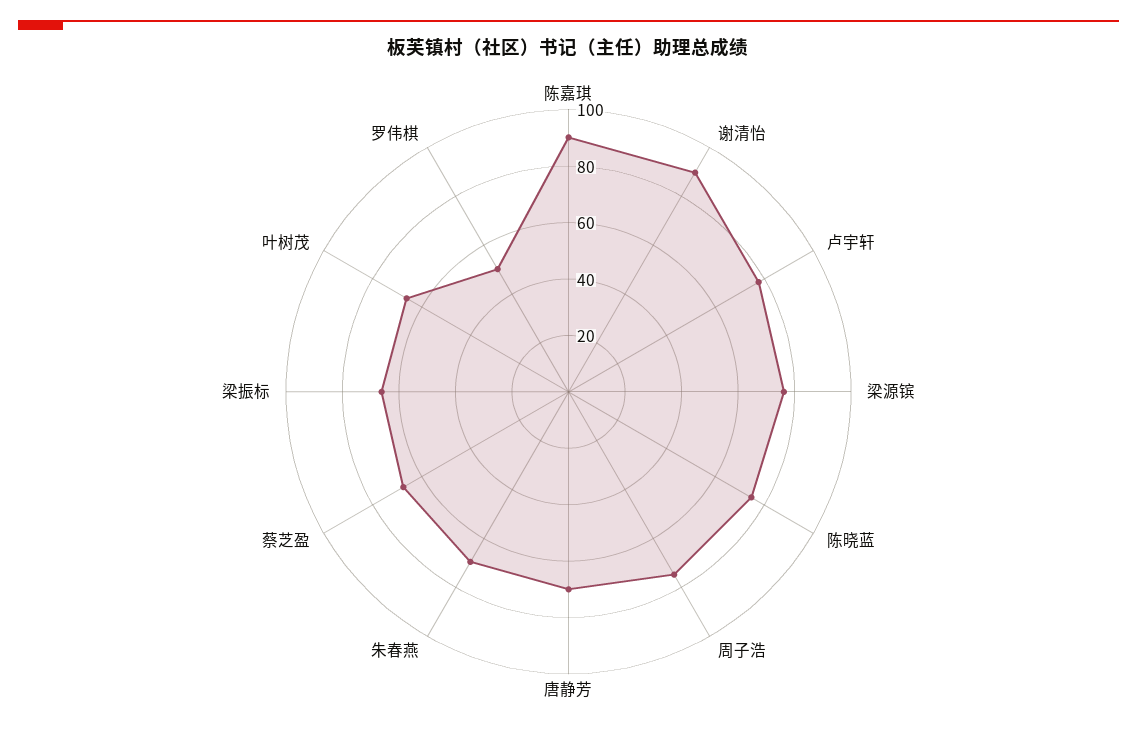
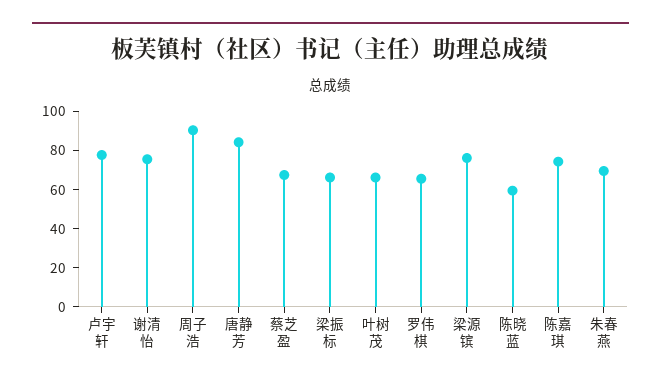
陈嘉琪: 90 -> 75
谢清怡: 90 -> 75
陈晓蓝: 75 -> 60
周子浩: 75 -> 90
唐静芳: 70 -> 85
罗伟棋: 50 -> 65

